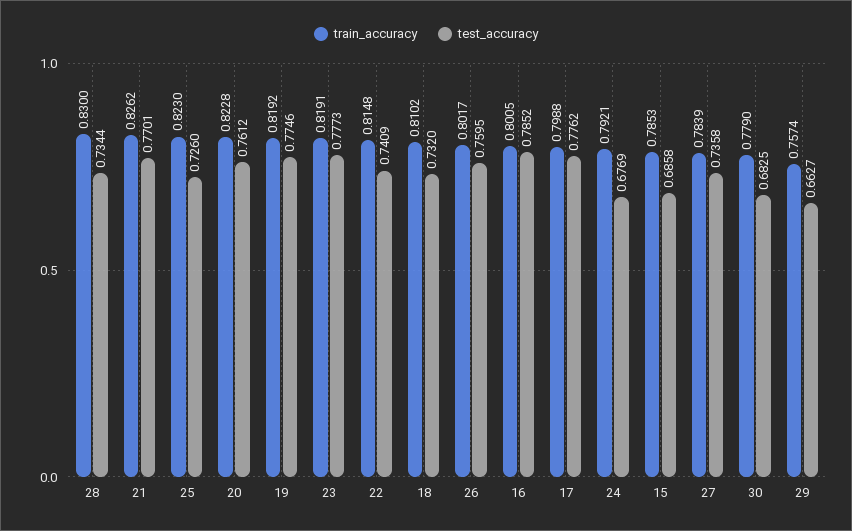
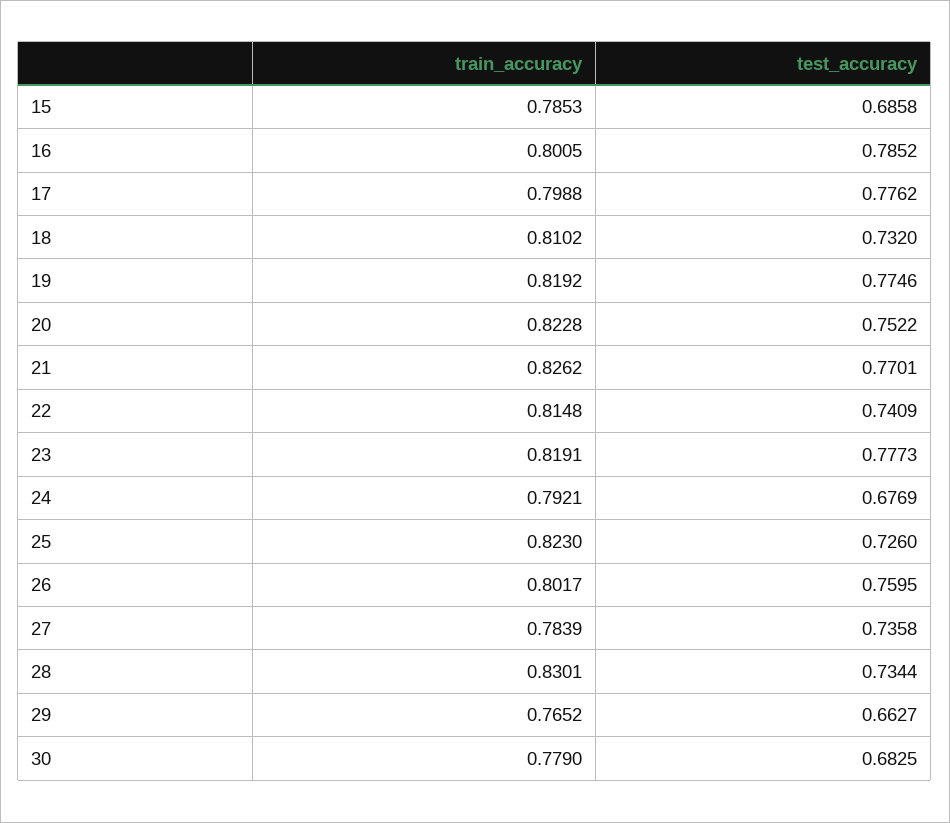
train_accuracy, 28: 0.83 -> 0.8301
test_accuracy, 20: 0.7612 -> 0.7522
train_accuracy, 29: 0.7574 -> 0.7652

